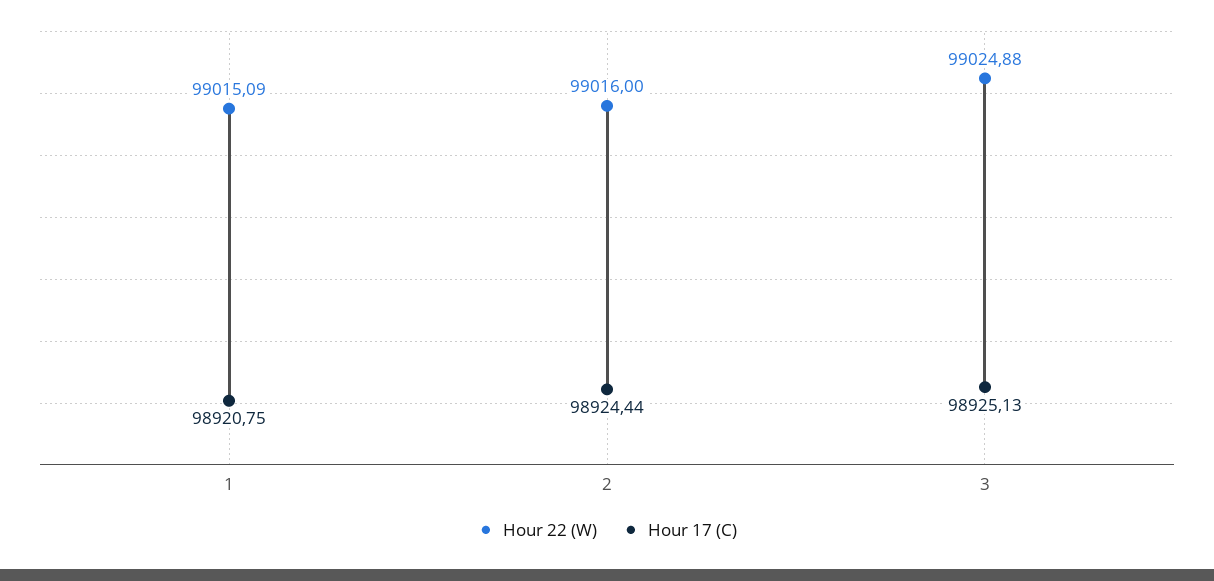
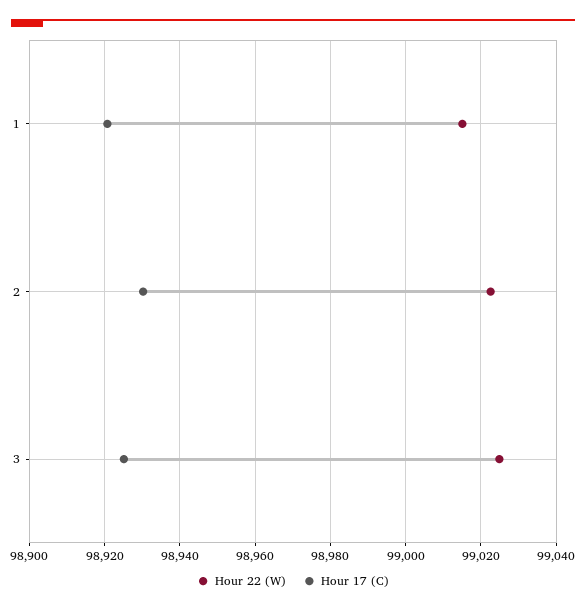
Hour 22 (W), 2: 99016 -> 99022
Hour 17 (C), 2: 98924.44 -> 98930

